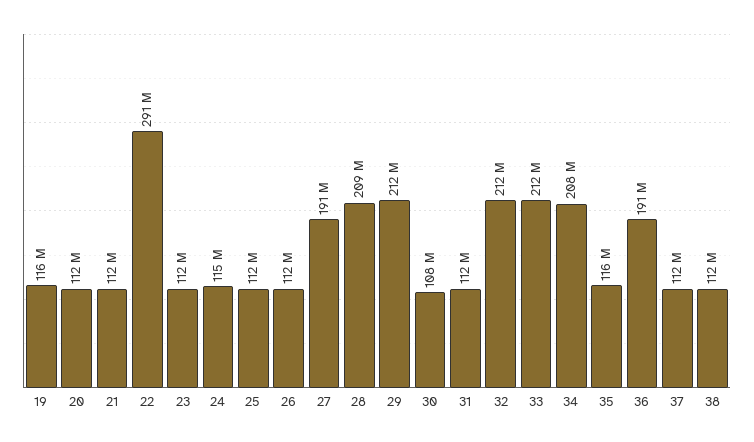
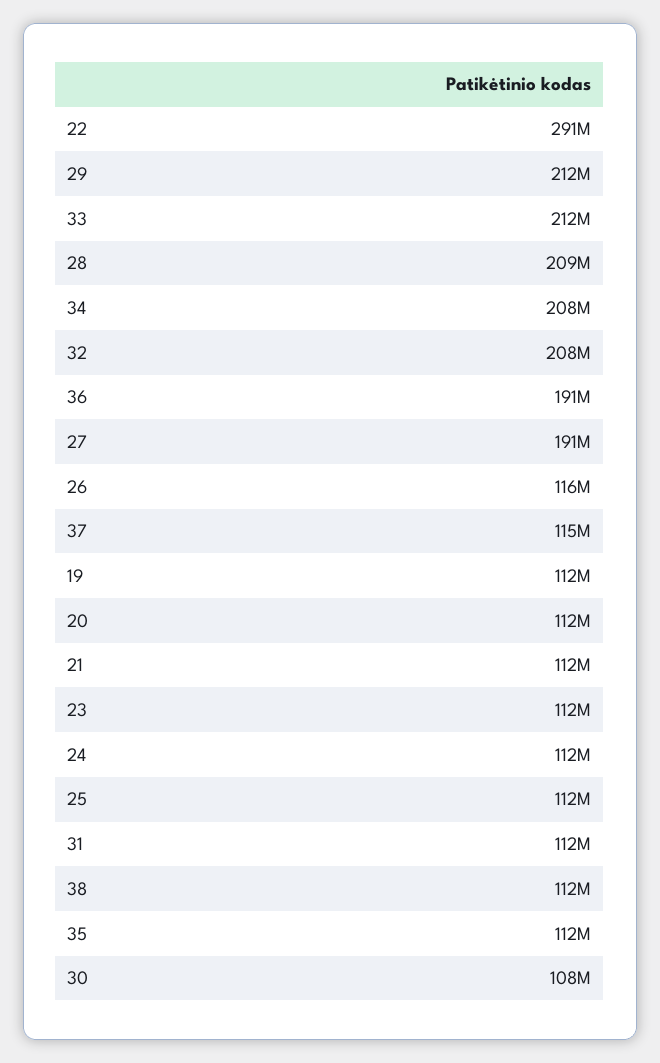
19: 116000000 -> 112000000
24: 115000000 -> 112000000
26: 112000000 -> 116000000
32: 212000000 -> 208000000
35: 116000000 -> 112000000
37: 112000000 -> 115000000

